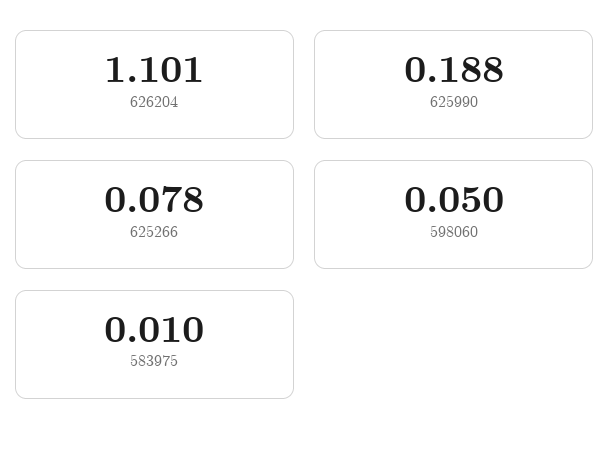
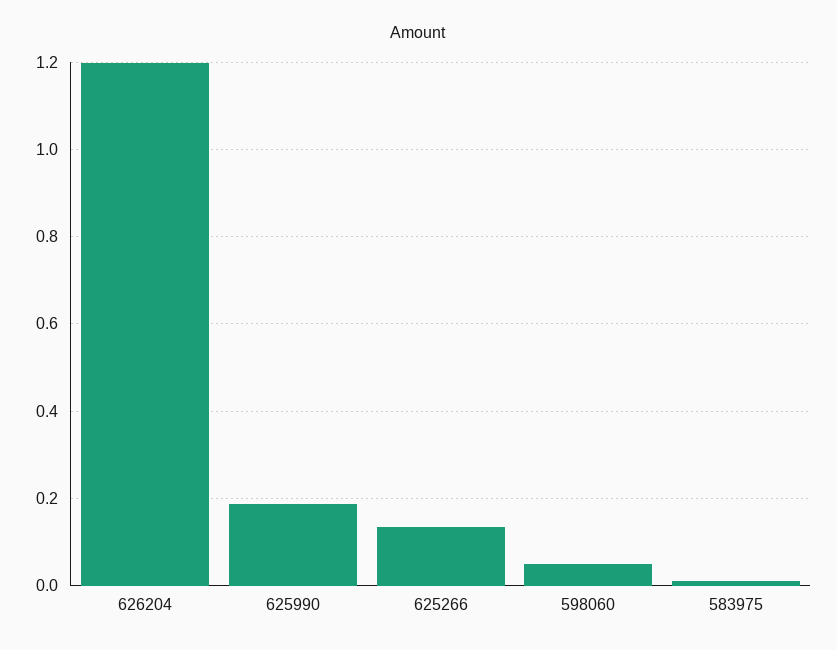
626204: 1.101 -> 1.2
625266: 0.078 -> 0.14

